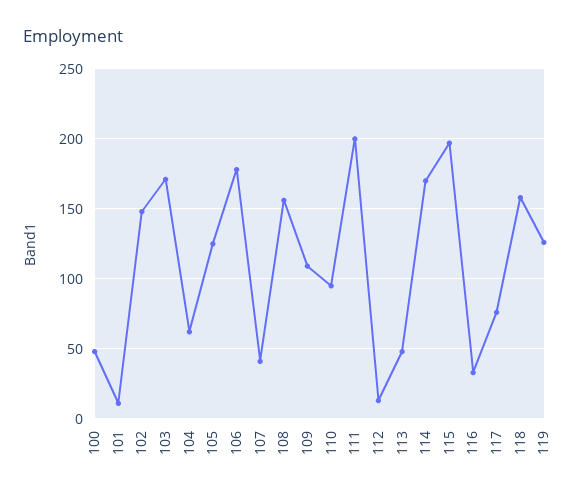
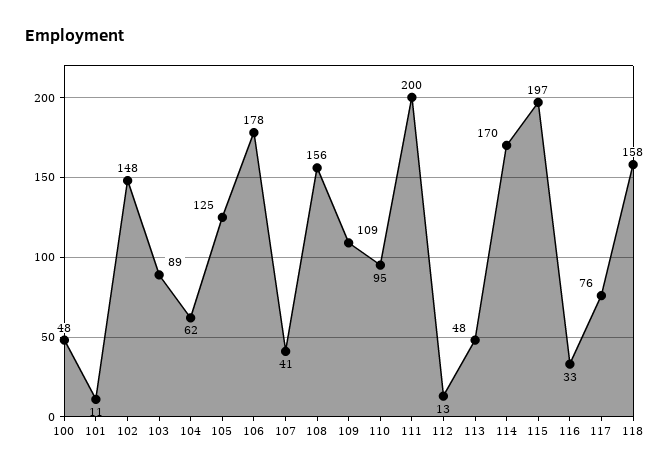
103: 170 -> 89
119: 125 -> none

